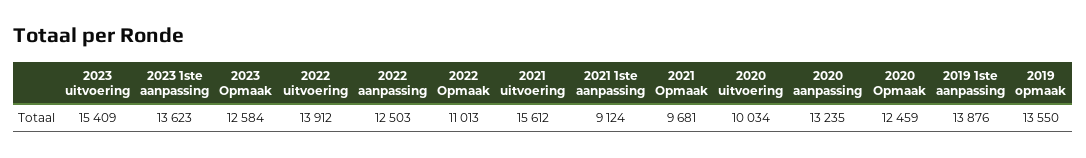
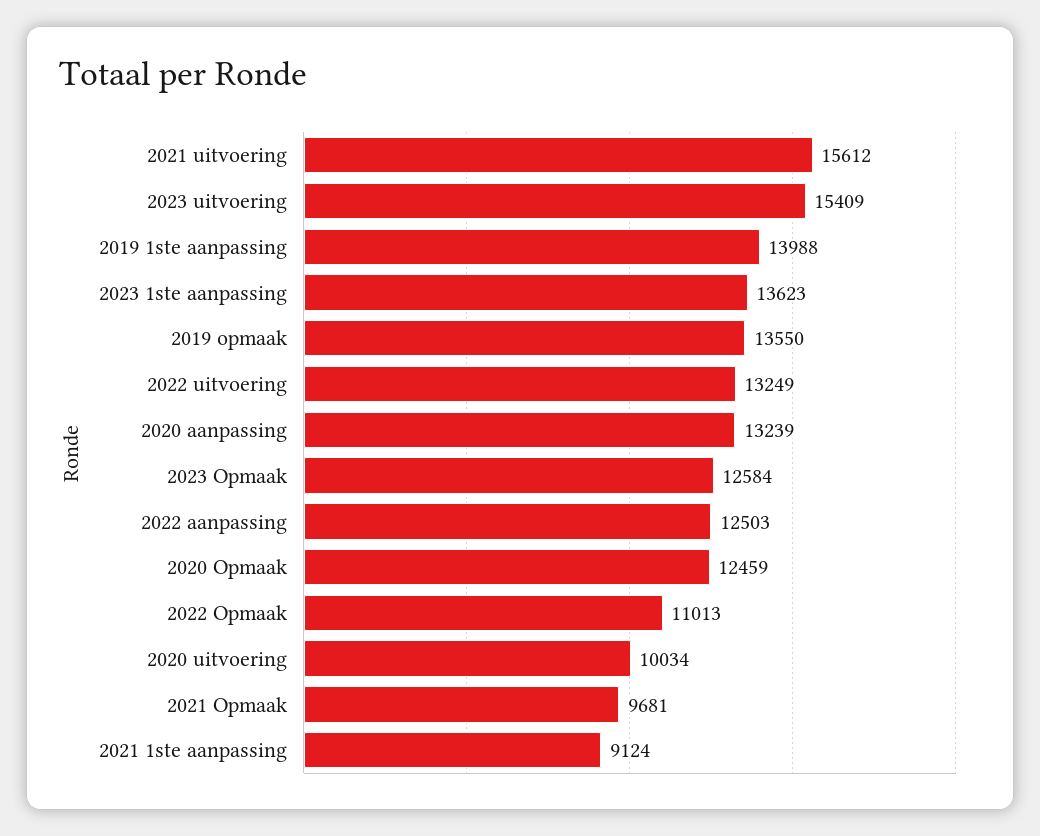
2022 uitvoering: 13912 -> 13249
2020 aanpassing: 13235 -> 13239
2019 1ste aanpassing: 13876 -> 13988

